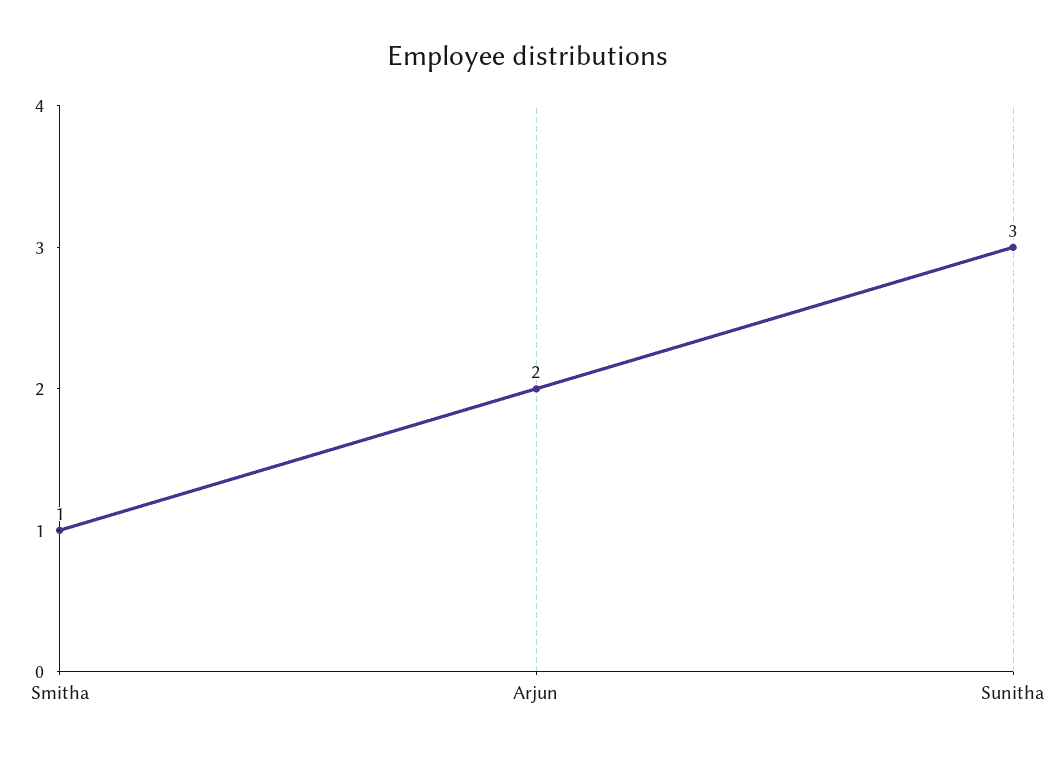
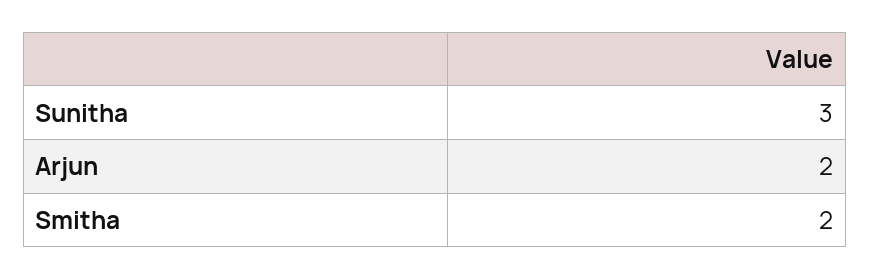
Smitha: 1 -> 2

